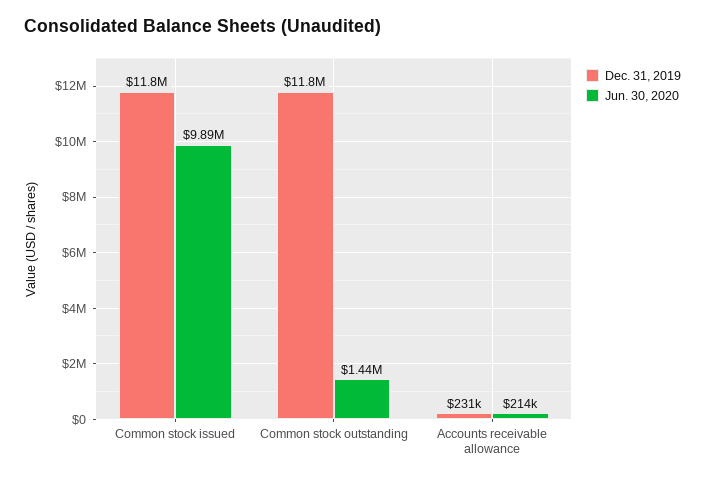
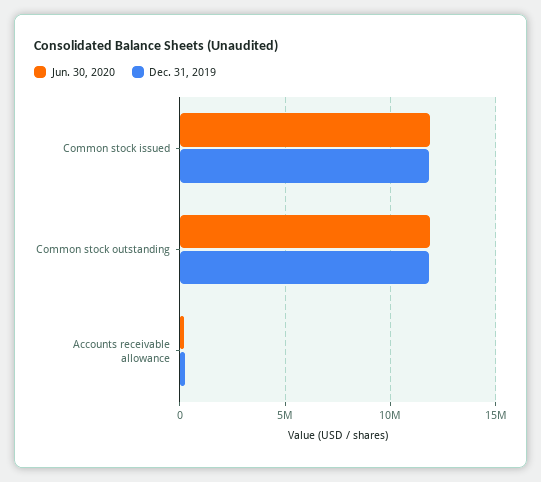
Jun. 30, 2020, Common stock issued: 9890000 -> 12000000
Jun. 30, 2020, Common stock outstanding: 1440000 -> 12000000

